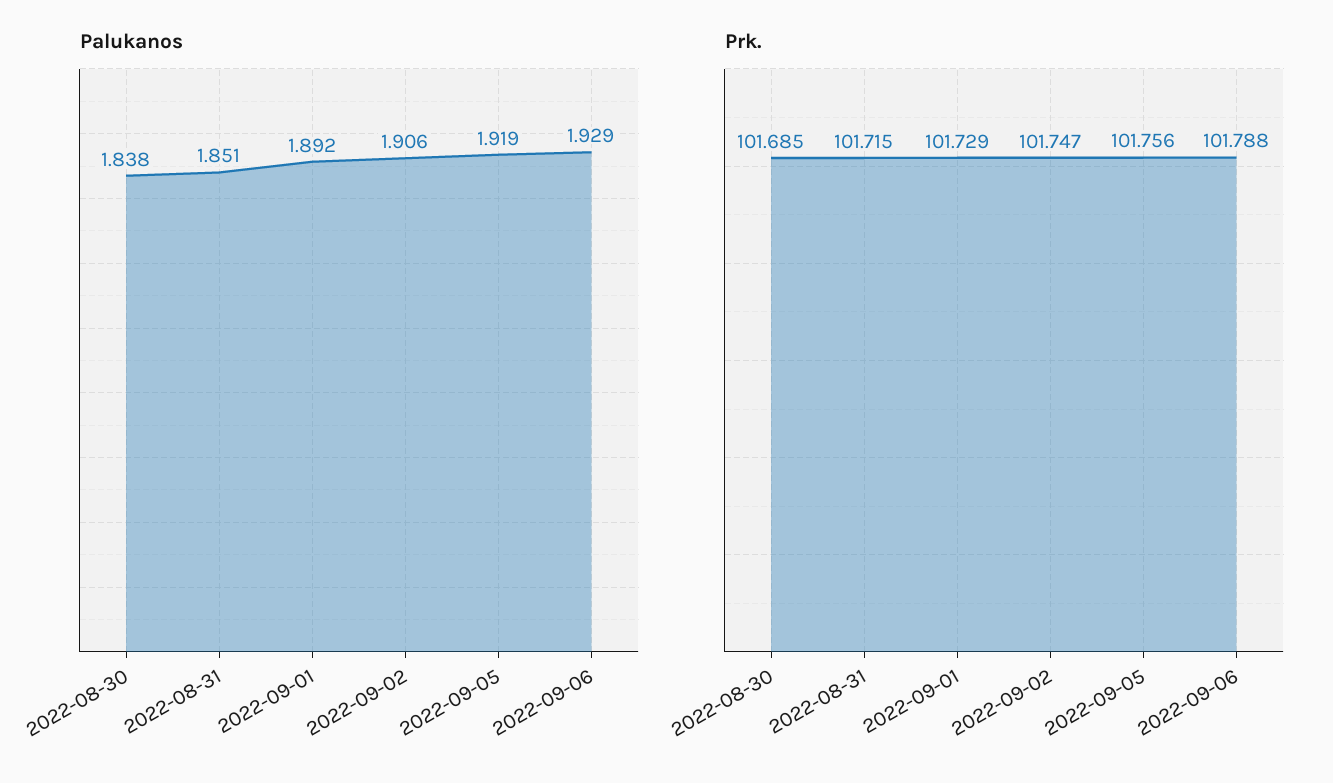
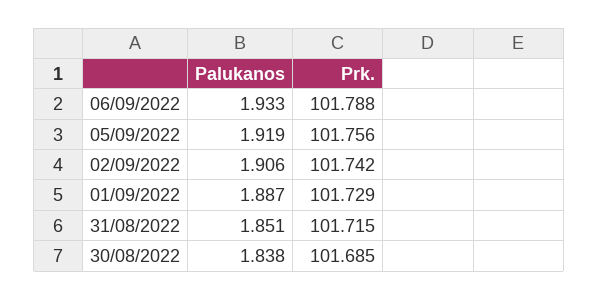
Palukanos, 2022-09-01: 1.892 -> 1.887
Palukanos, 2022-09-06: 1.929 -> 1.933
Prk., 2022-09-02: 101.747 -> 101.742

